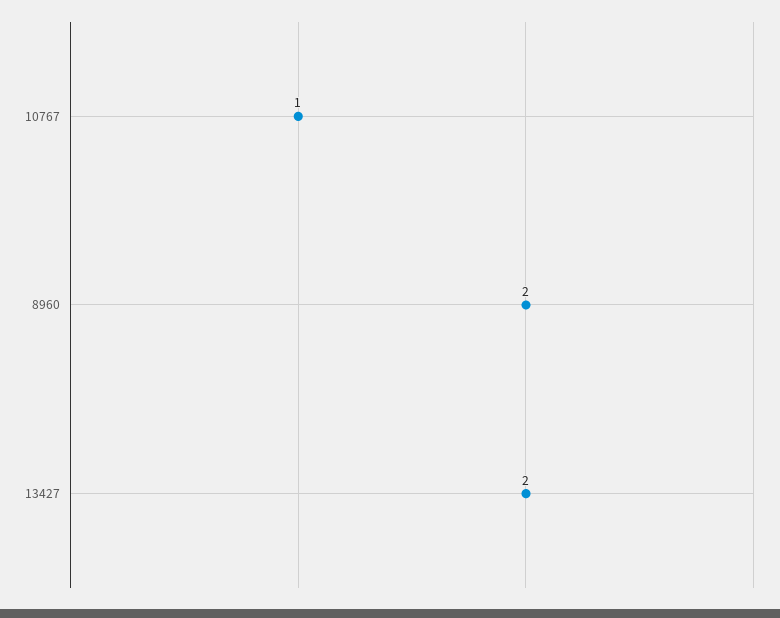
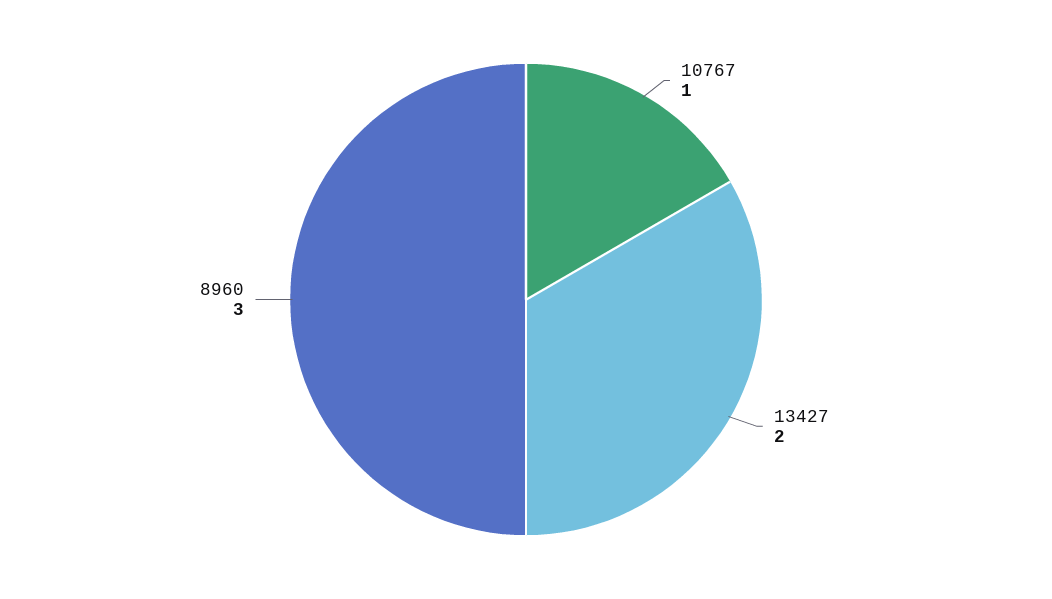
8960: 2 -> 3

